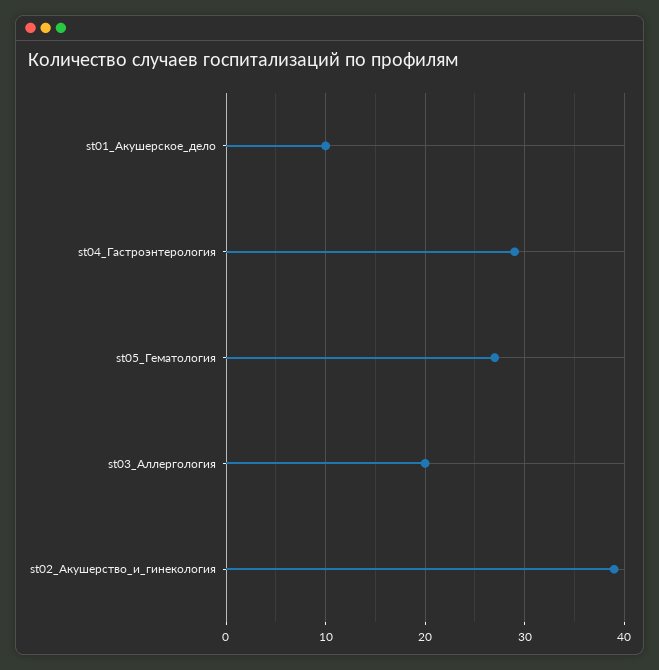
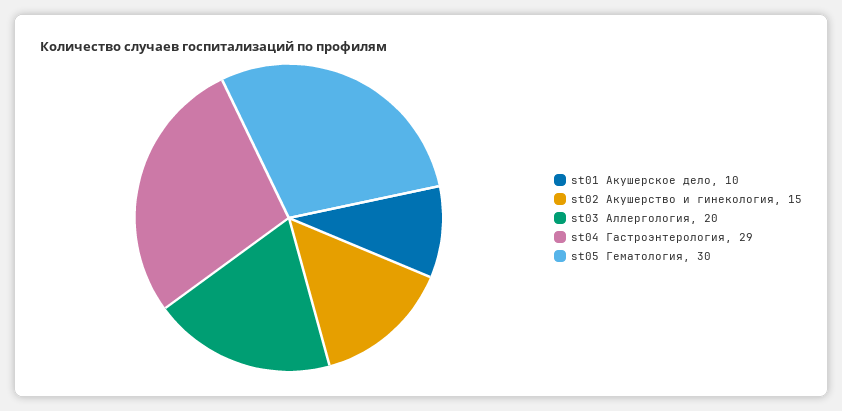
st05_Гематология: 27 -> 30
st02_Акушерство_и_гинекология: 39 -> 15

